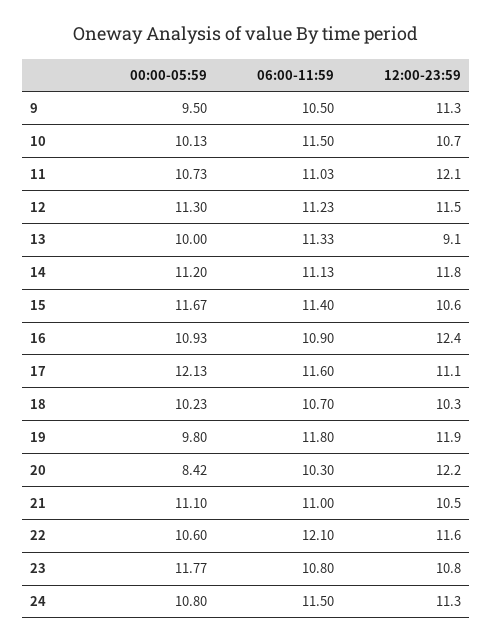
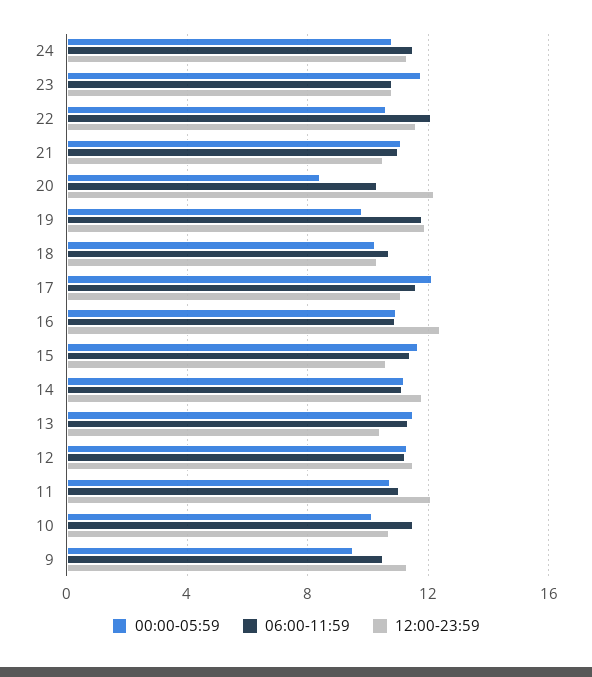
00:00-05:59, 13: 10 -> 11.5
12:00-23:59, 13: 9.1 -> 10.5

